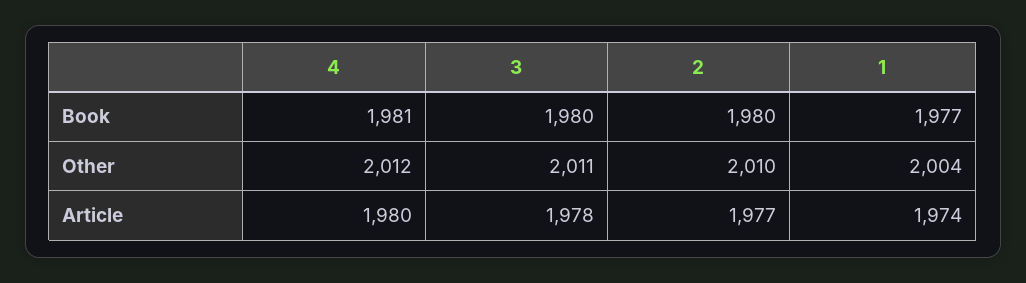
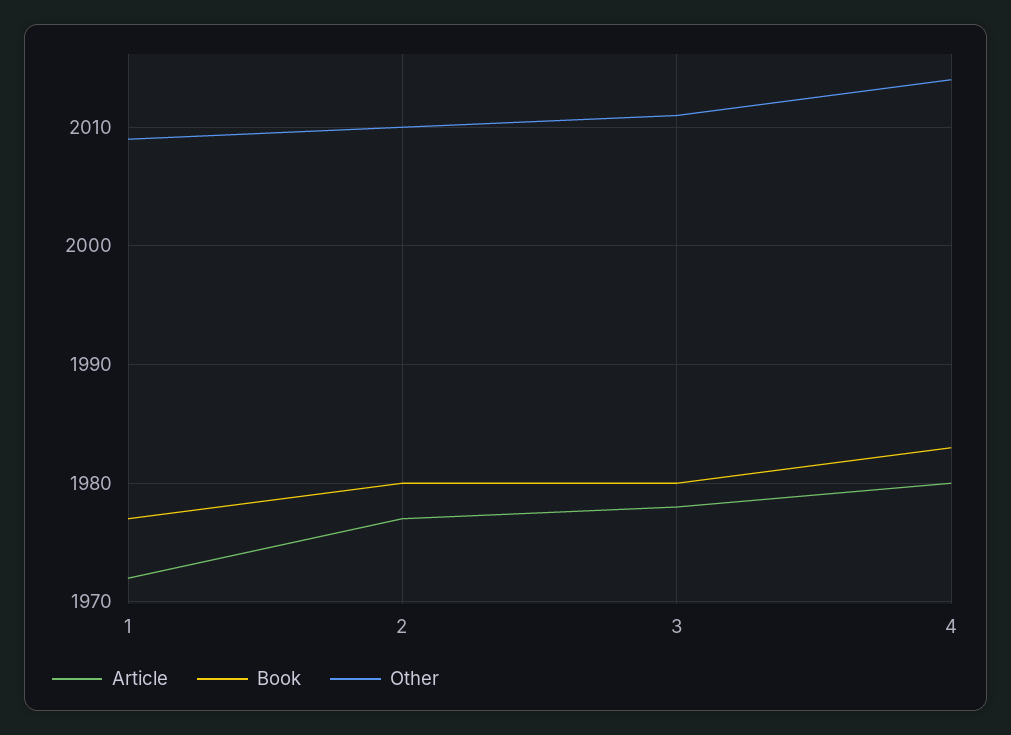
Book, 4: 1981 -> 1983
Other, 4: 2012 -> 2014
Other, 1: 2004 -> 2009
Article, 1: 1974 -> 1972

